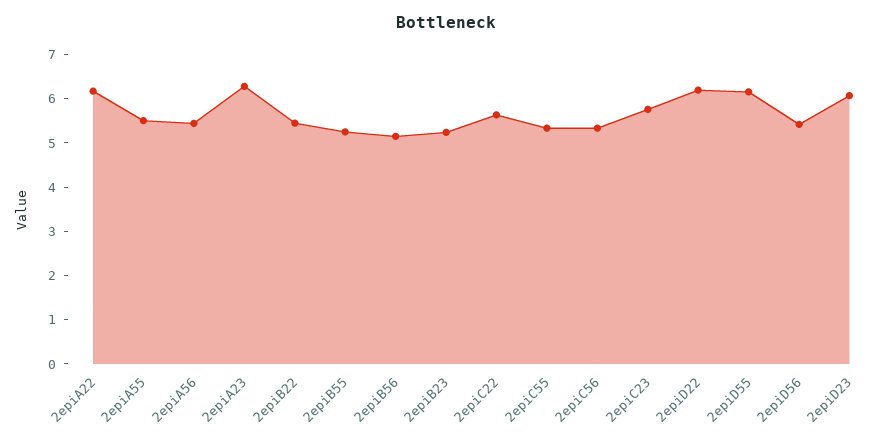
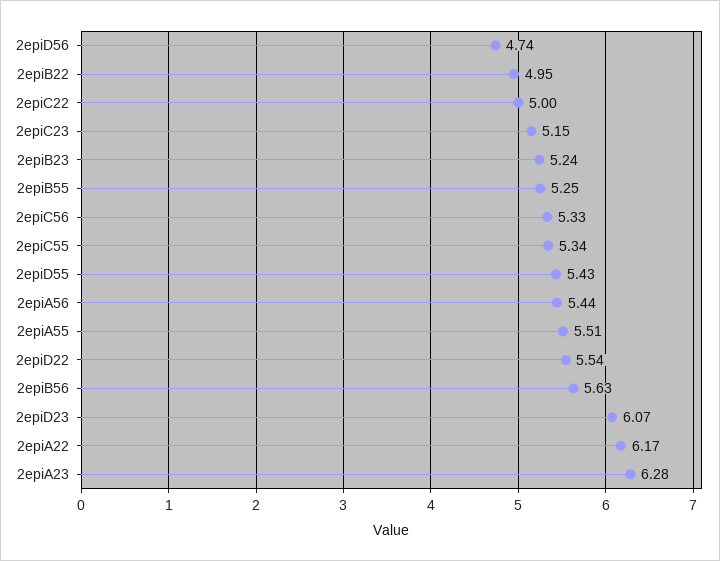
2epiB22: 5.4 -> 4.95
2epiB56: 5.2 -> 5.63
2epiC22: 5.6 -> 5
2epiC23: 5.8 -> 5.15
2epiD22: 6.2 -> 5.54
2epiD55: 6.2 -> 5.43
2epiD56: 5.4 -> 4.74

